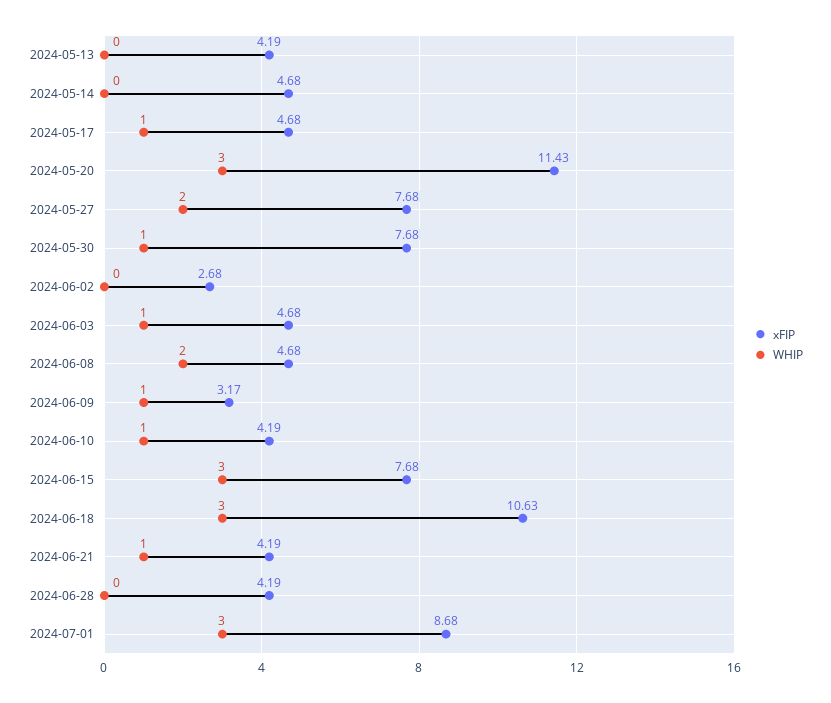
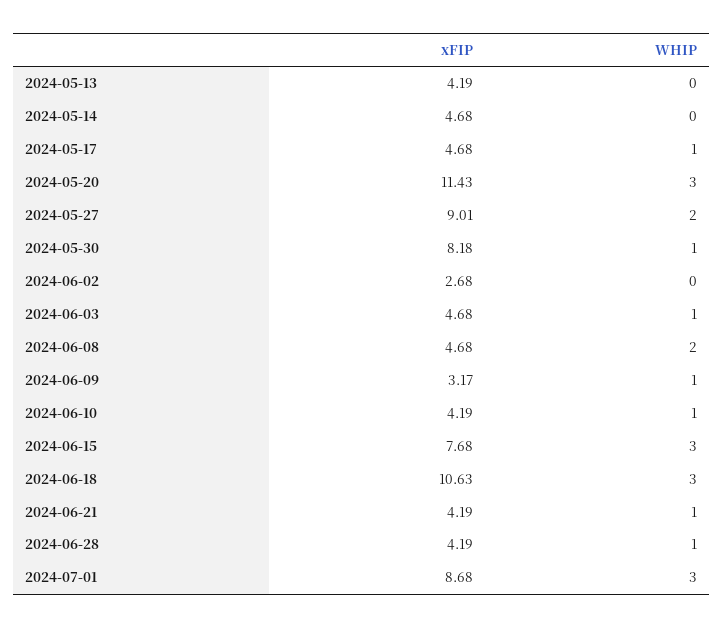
xFIP, 2024-05-27: 7.68 -> 9.01
xFIP, 2024-05-30: 7.68 -> 8.18
WHIP, 2024-06-28: 0 -> 1

